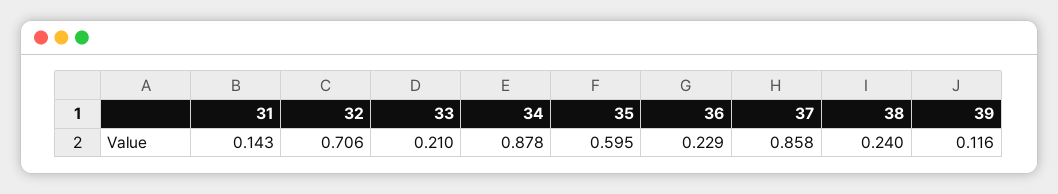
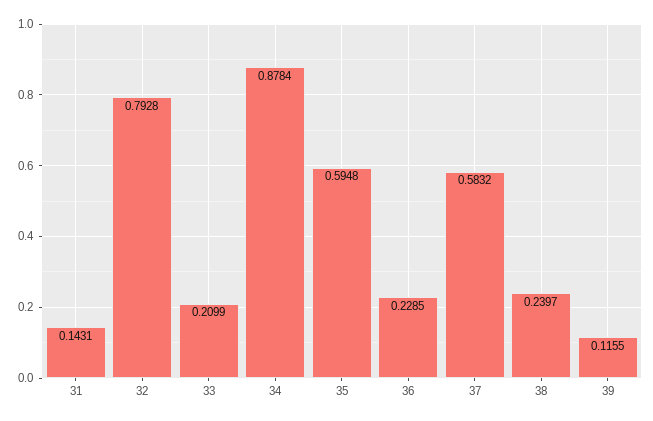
32: 0.706 -> 0.7928
37: 0.858 -> 0.5832

